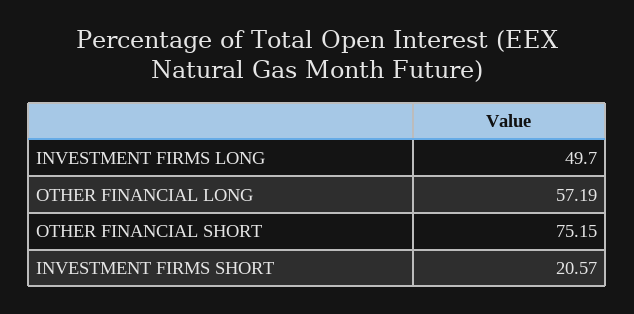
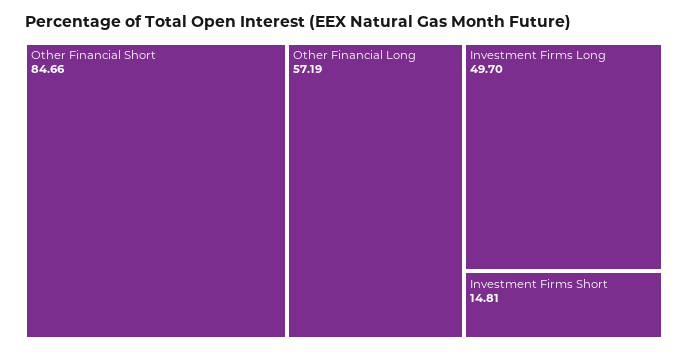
OTHER FINANCIAL SHORT: 75.15 -> 84.66
INVESTMENT FIRMS SHORT: 20.57 -> 14.81

